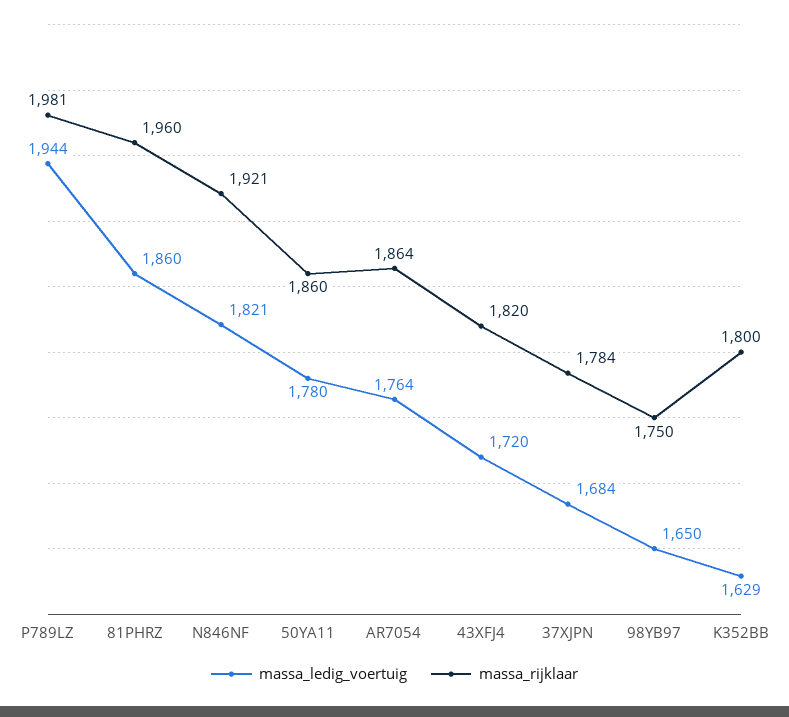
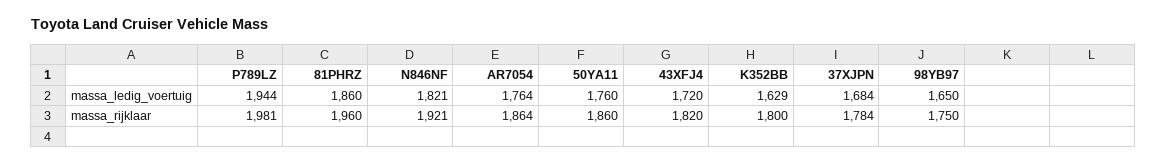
massa_ledig_voertuig, 50YA11: 1780 -> 1760

